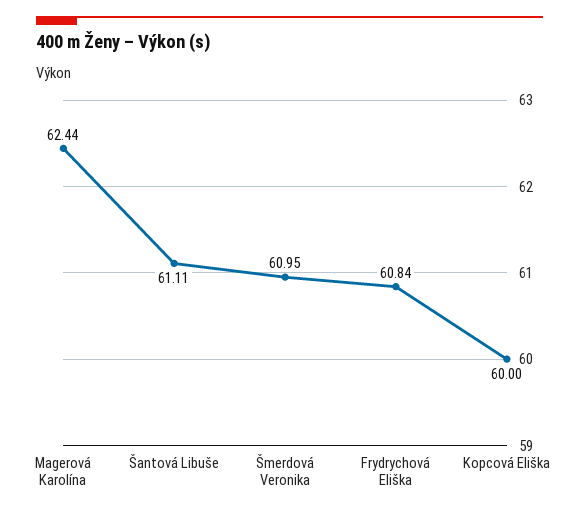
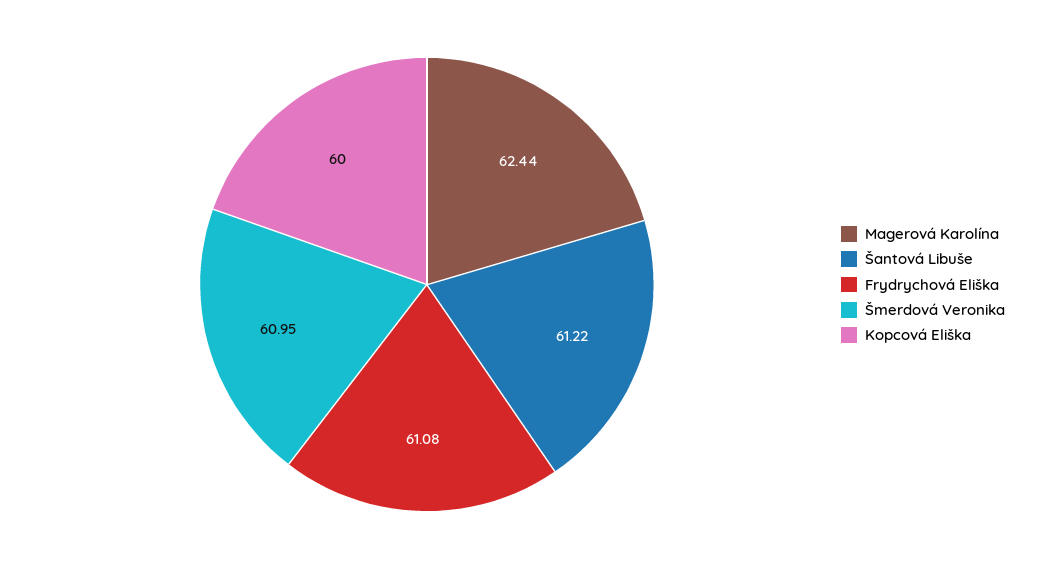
Šantová Libuše: 61.11 -> 61.22
Frydrychová Eliška: 60.84 -> 61.08

